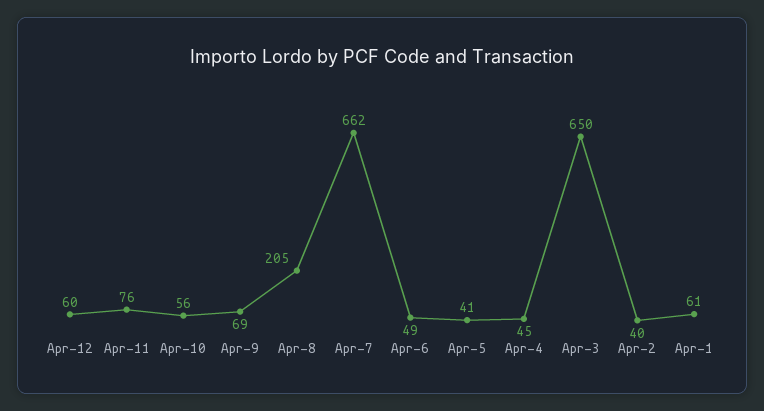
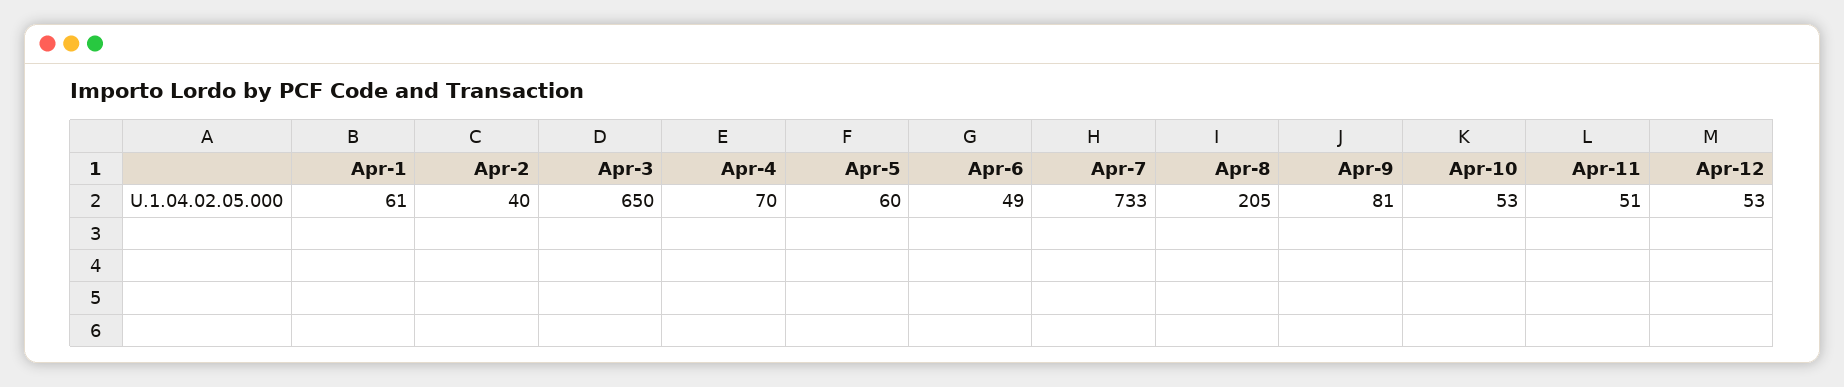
Apr-12: 60 -> 53
Apr-11: 76 -> 51
Apr-10: 56 -> 53
Apr-9: 69 -> 81
Apr-7: 662 -> 733
Apr-5: 41 -> 60
Apr-4: 45 -> 70

